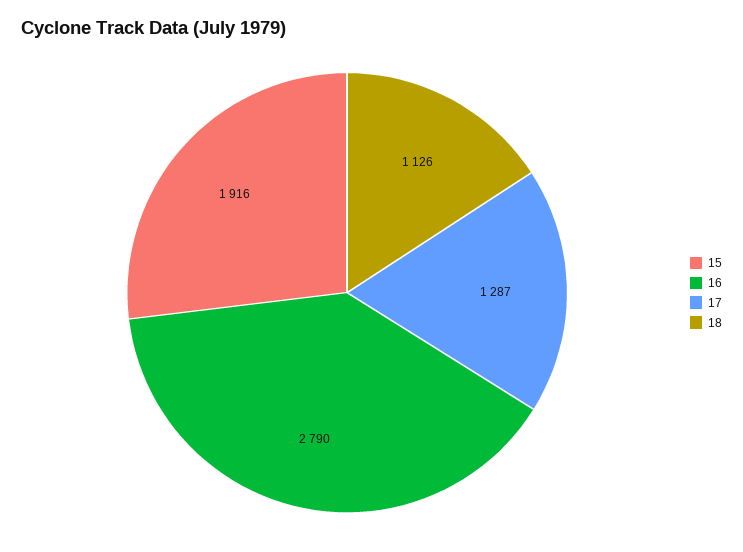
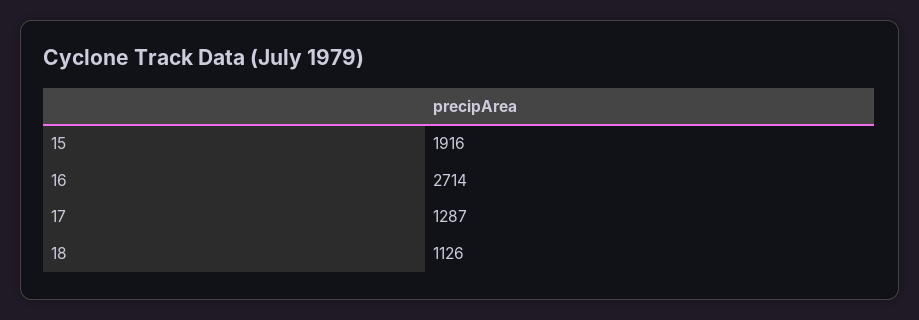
16: 2790 -> 2714

